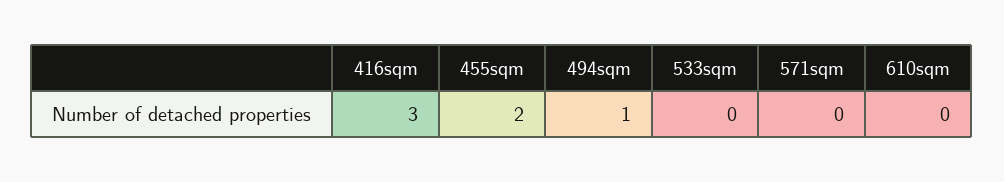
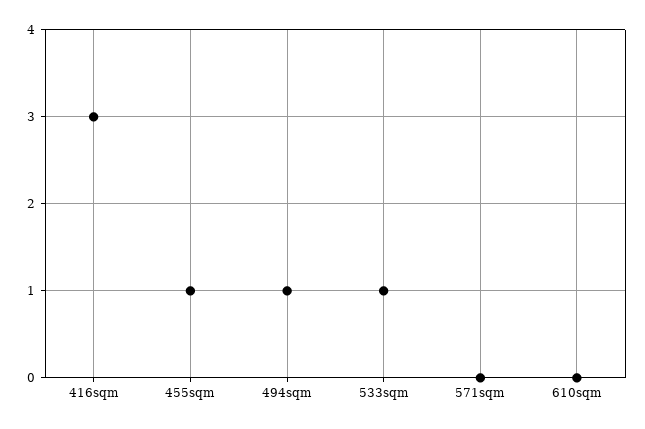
455sqm: 2 -> 1
533sqm: 0 -> 1

